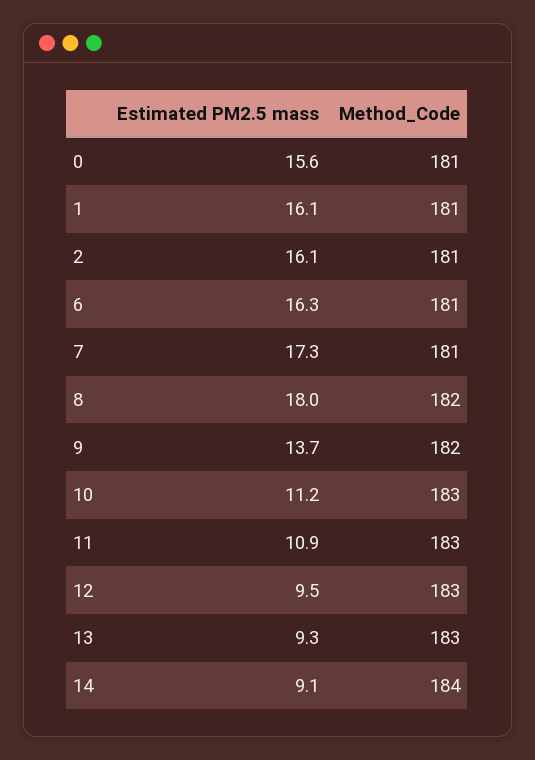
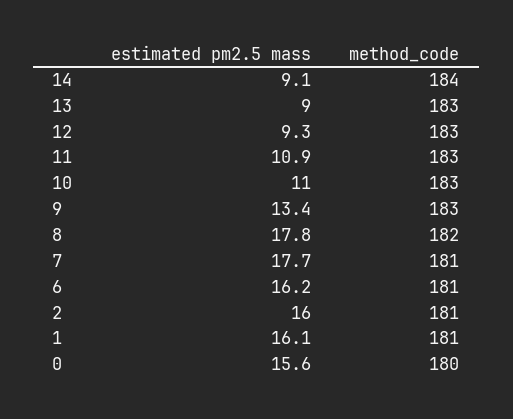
Method_Code, 0: 181 -> 180
Estimated PM2.5 mass, 2: 16.1 -> 16
Estimated PM2.5 mass, 6: 16.3 -> 16.2
Estimated PM2.5 mass, 7: 17.3 -> 17.7
Estimated PM2.5 mass, 8: 18 -> 17.8
Estimated PM2.5 mass, 9: 13.7 -> 13.4
Method_Code, 9: 182 -> 183
Estimated PM2.5 mass, 10: 11.2 -> 11
Estimated PM2.5 mass, 12: 9.5 -> 9.3
Estimated PM2.5 mass, 13: 9.3 -> 9

